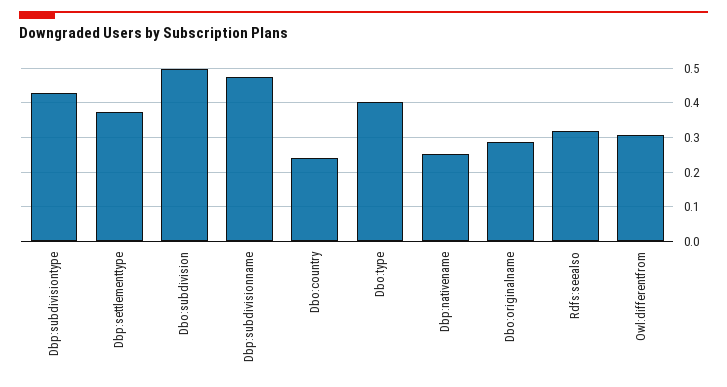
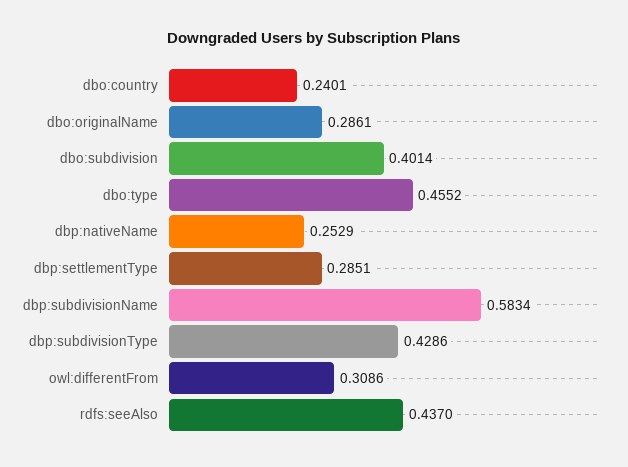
Dbp:settlementtype: 0.38 -> 0.2851
Dbo:subdivision: 0.5 -> 0.4014
Dbp:subdivisionname: 0.48 -> 0.5834
Dbo:type: 0.4 -> 0.4552
Rdfs:seealso: 0.32 -> 0.437

